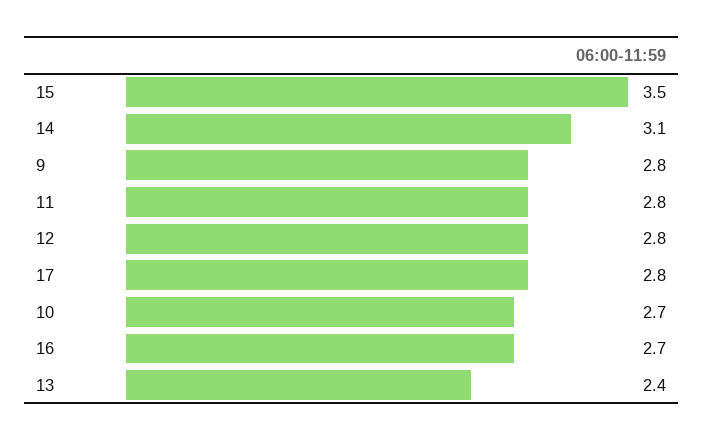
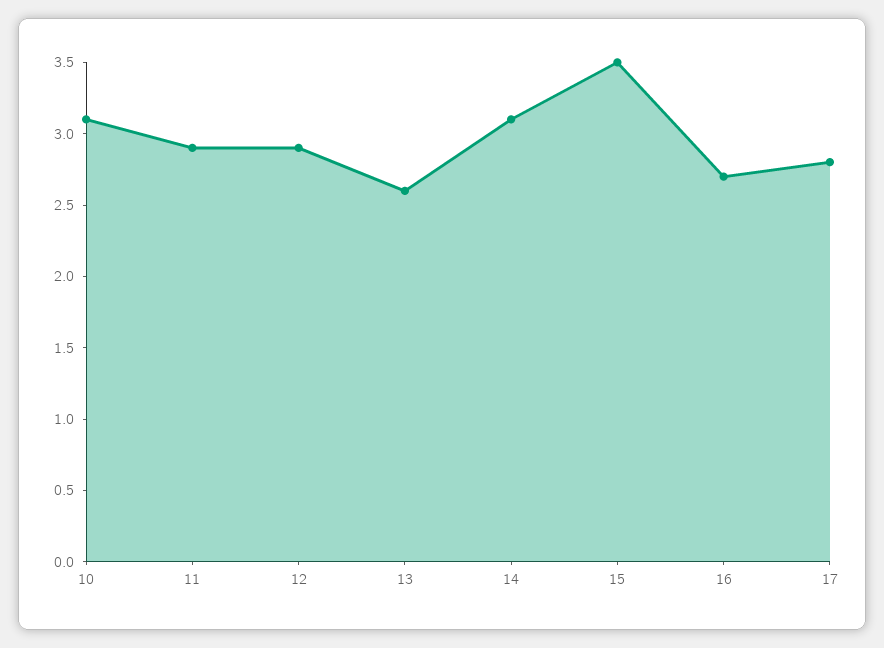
9: 2.8 -> none
11: 2.8 -> 2.9
12: 2.8 -> 2.9
10: 2.7 -> 3.1
13: 2.4 -> 2.6

